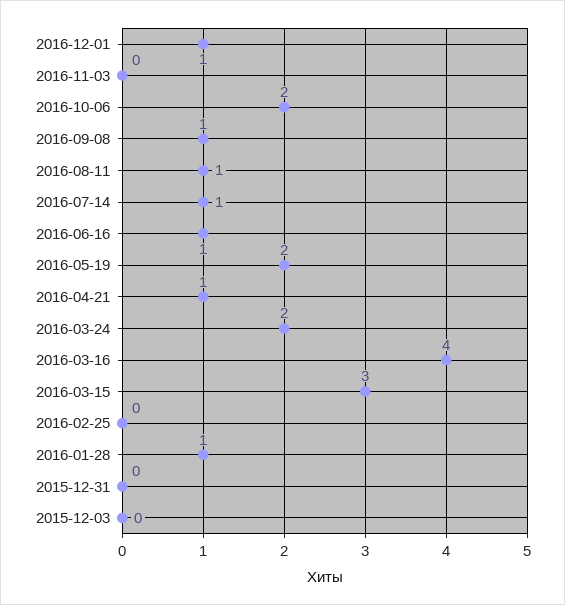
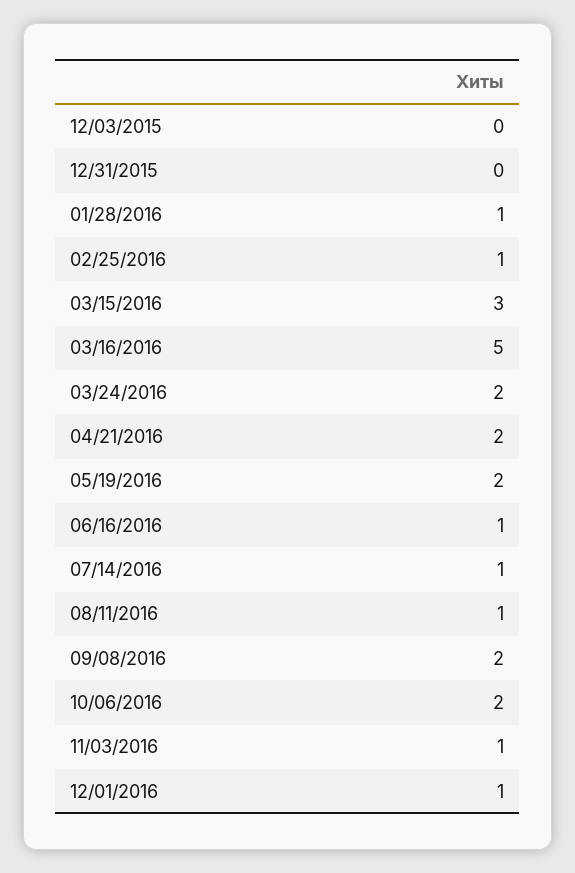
2016-11-03: 0 -> 1
2016-09-08: 1 -> 2
2016-04-21: 1 -> 2
2016-03-16: 4 -> 5
2016-02-25: 0 -> 1

